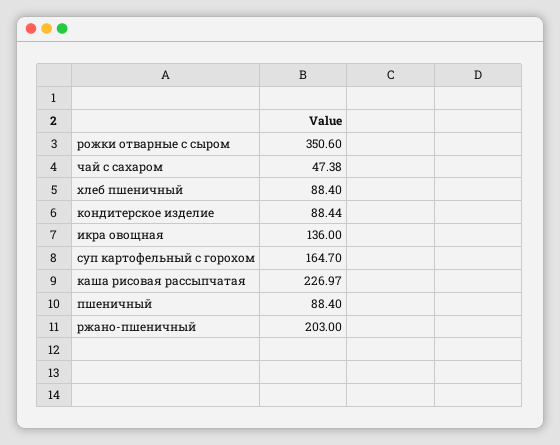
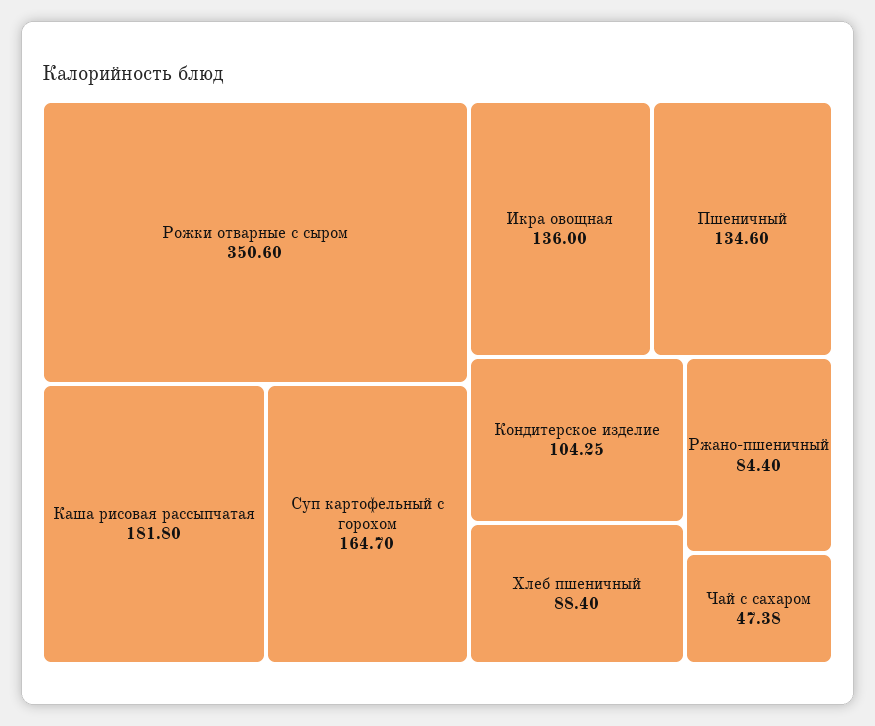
кондитерское изделие: 88.44 -> 104.25
каша рисовая рассыпчатая: 226.97 -> 181.8
пшеничный: 88.4 -> 134.6
ржано-пшеничный: 203 -> 84.4

